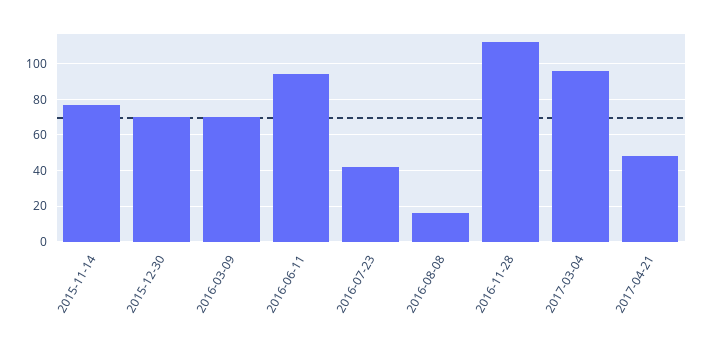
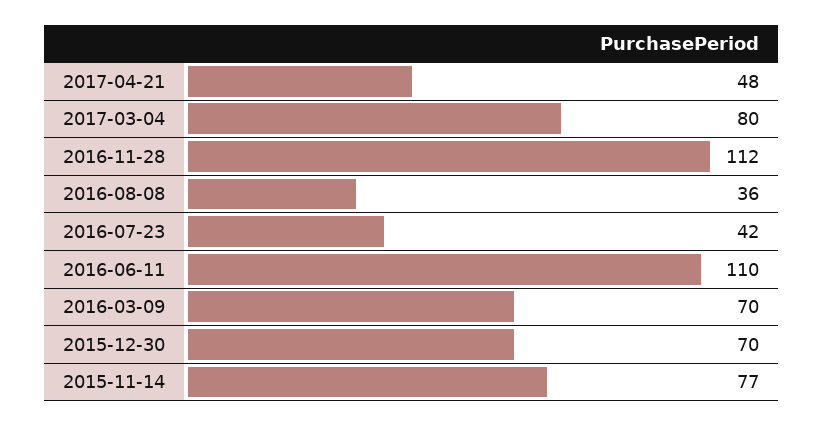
2016-06-11: 95 -> 110
2016-08-08: 15 -> 36
2017-03-04: 95 -> 80

